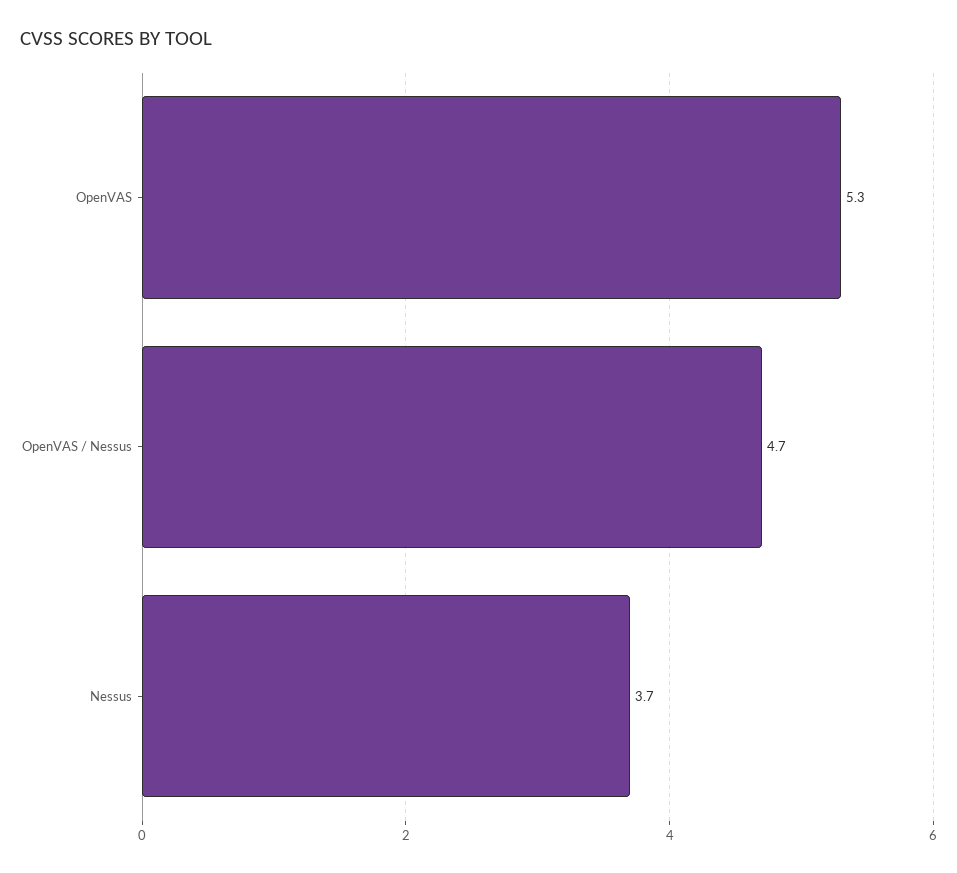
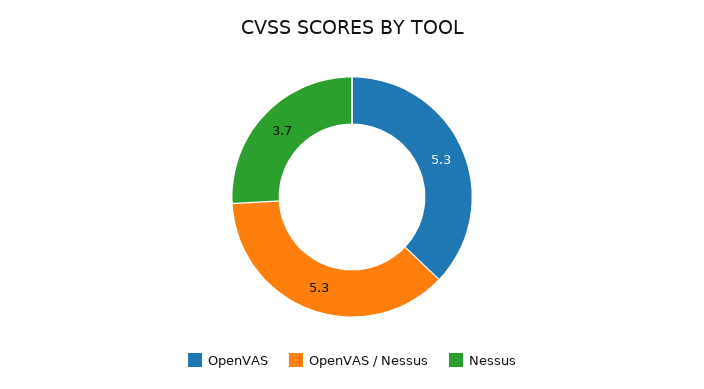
OpenVAS / Nessus: 4.7 -> 5.3

